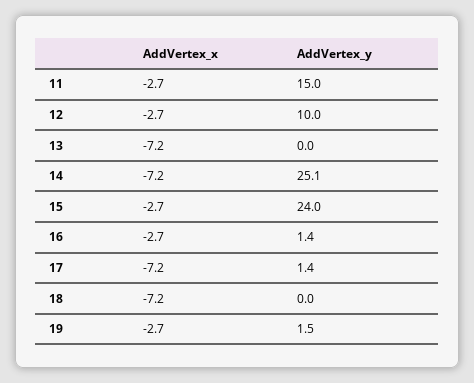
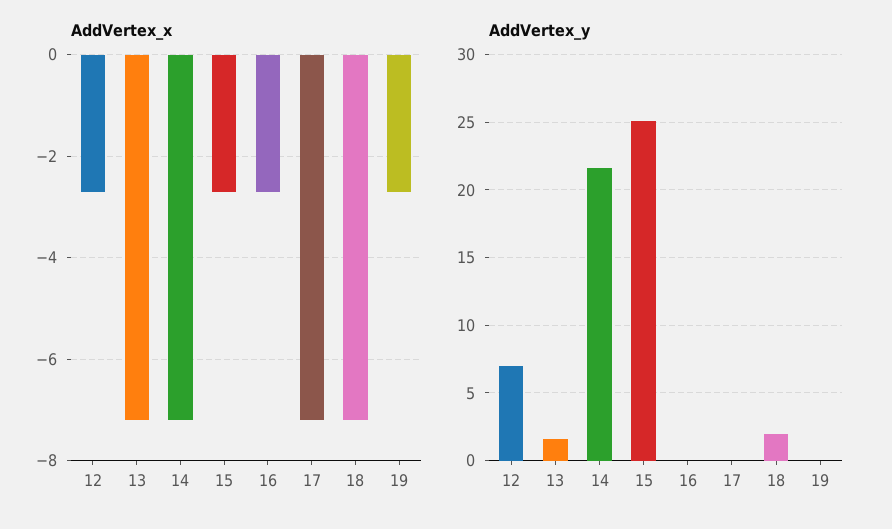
AddVertex_x, 11: -2.7 -> none
AddVertex_y, 11: 15 -> none
AddVertex_y, 12: 10 -> 7
AddVertex_y, 13: 0 -> 1.5
AddVertex_y, 14: 25.1 -> 21.5
AddVertex_y, 15: 24 -> 25
AddVertex_y, 16: 1.4 -> 0
AddVertex_y, 17: 1.4 -> 0
AddVertex_y, 18: 0 -> 2
AddVertex_y, 19: 1.5 -> 0

